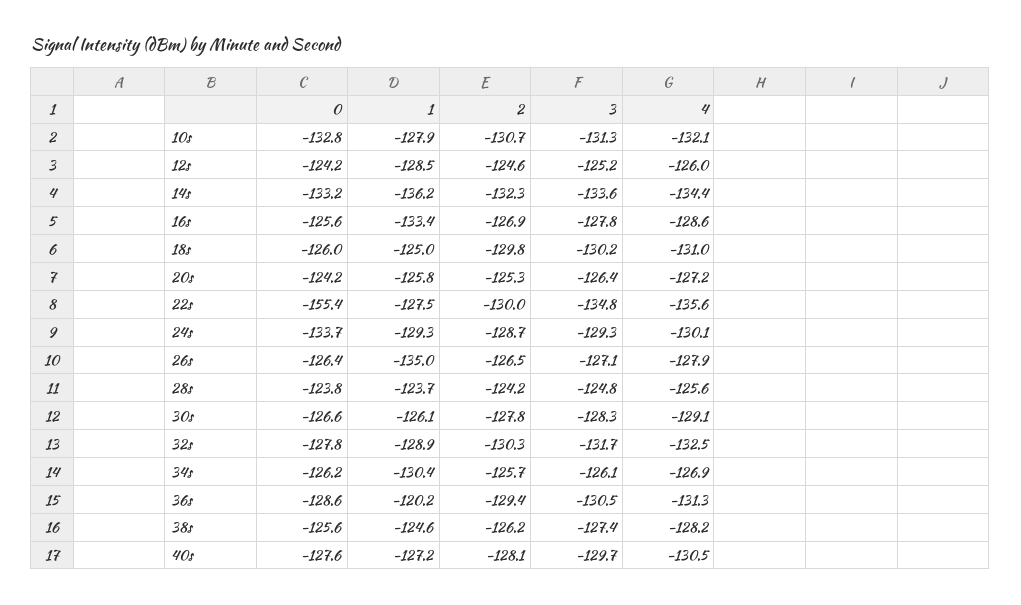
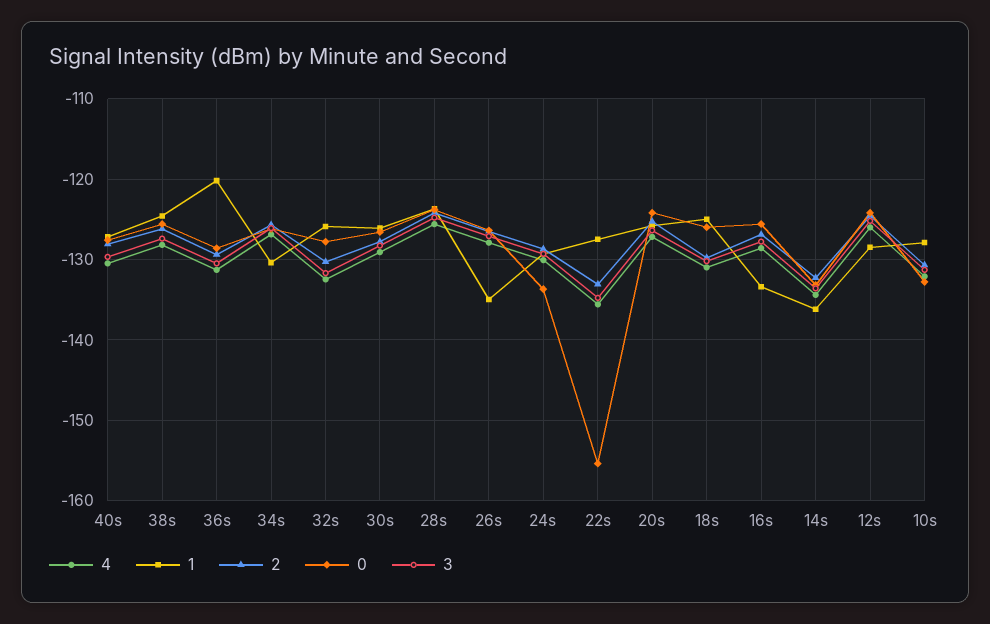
2, 22s: -130 -> -133
1, 32s: -128.9 -> -126

